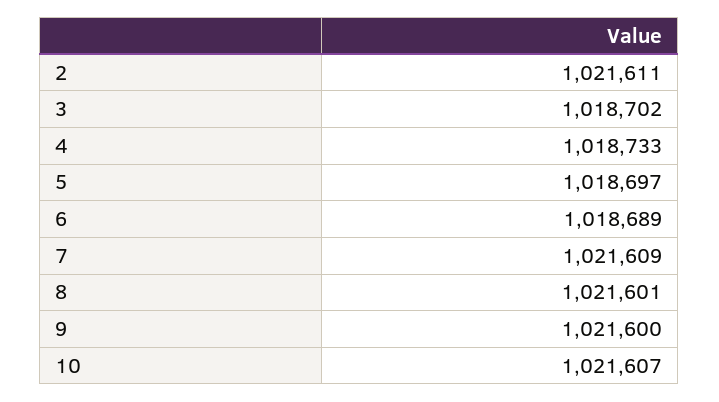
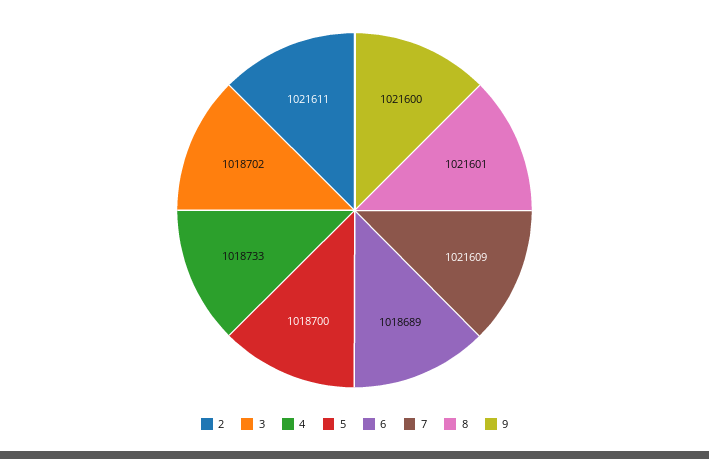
5: 1018697 -> 1018700
10: 1021607 -> none

